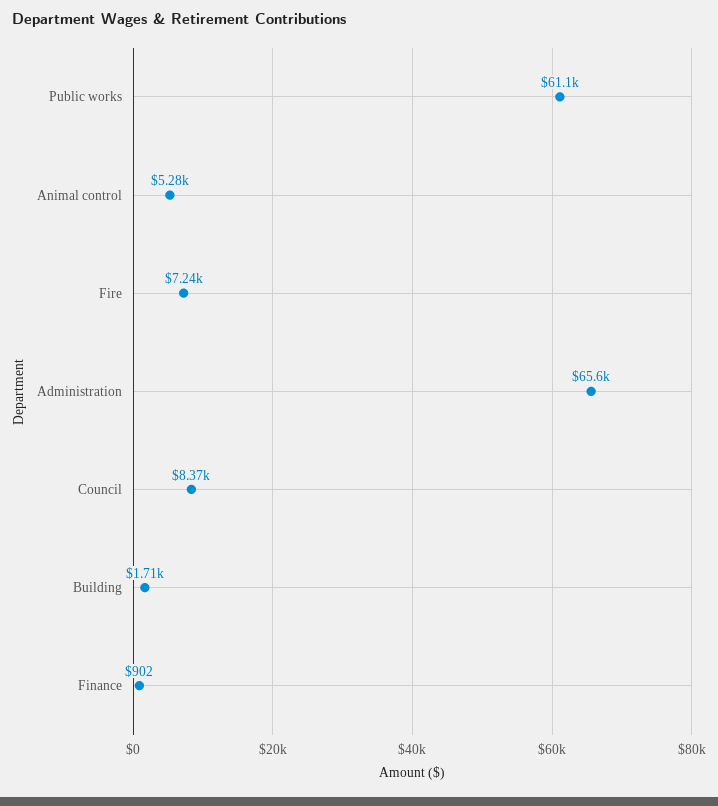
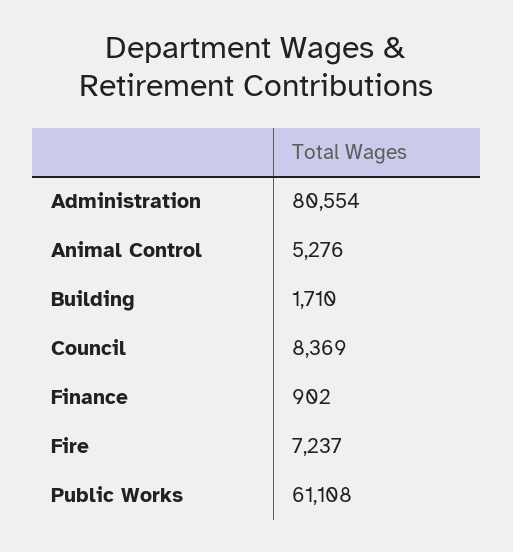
Administration: 65600 -> 80554

